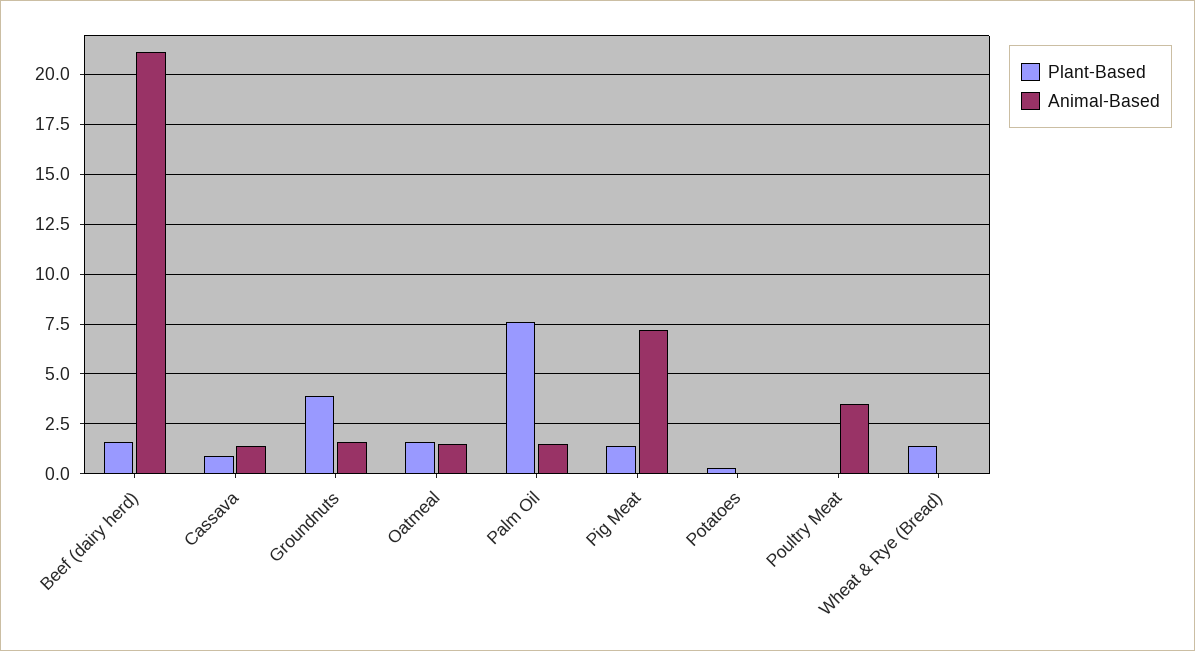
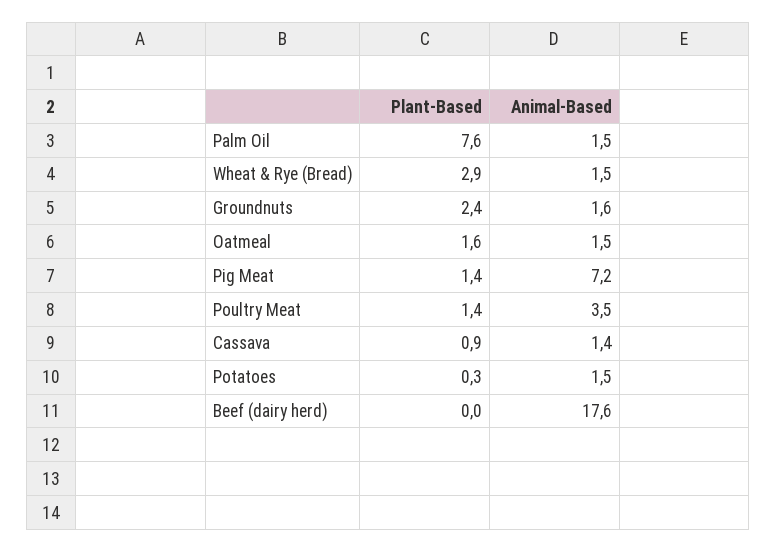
Plant-Based, Beef (dairy herd): 1.5 -> 0
Animal-Based, Beef (dairy herd): 21 -> 17.6
Plant-Based, Groundnuts: 4 -> 2.4
Animal-Based, Potatoes: 0 -> 1.5
Plant-Based, Poultry Meat: 0 -> 1.4
Plant-Based, Wheat & Rye (Bread): 1.5 -> 2.9
Animal-Based, Wheat & Rye (Bread): 0 -> 1.5

